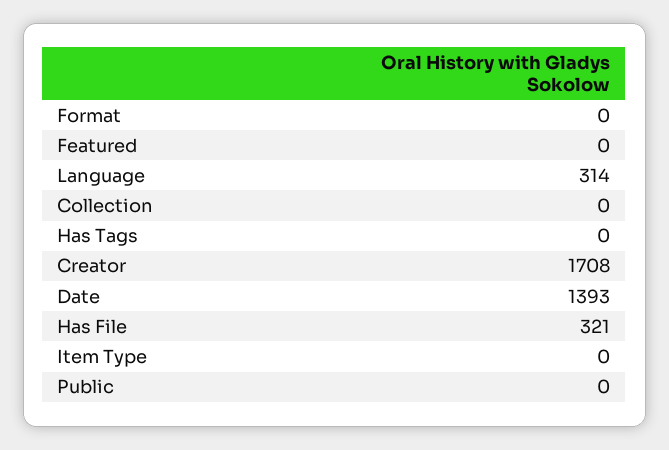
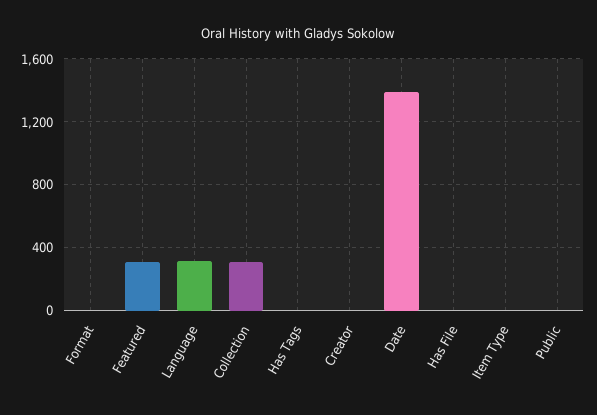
Featured: 0 -> 300
Collection: 0 -> 300
Creator: 1708 -> 0
Has File: 321 -> 0

